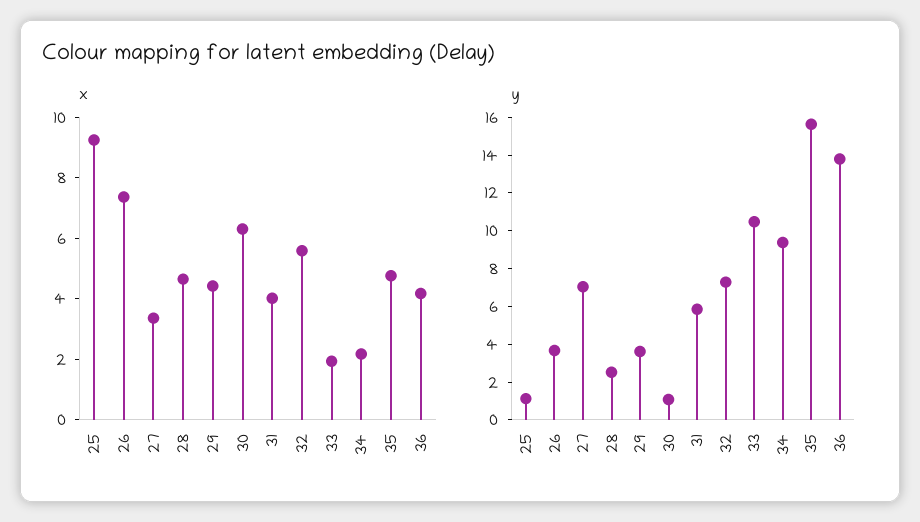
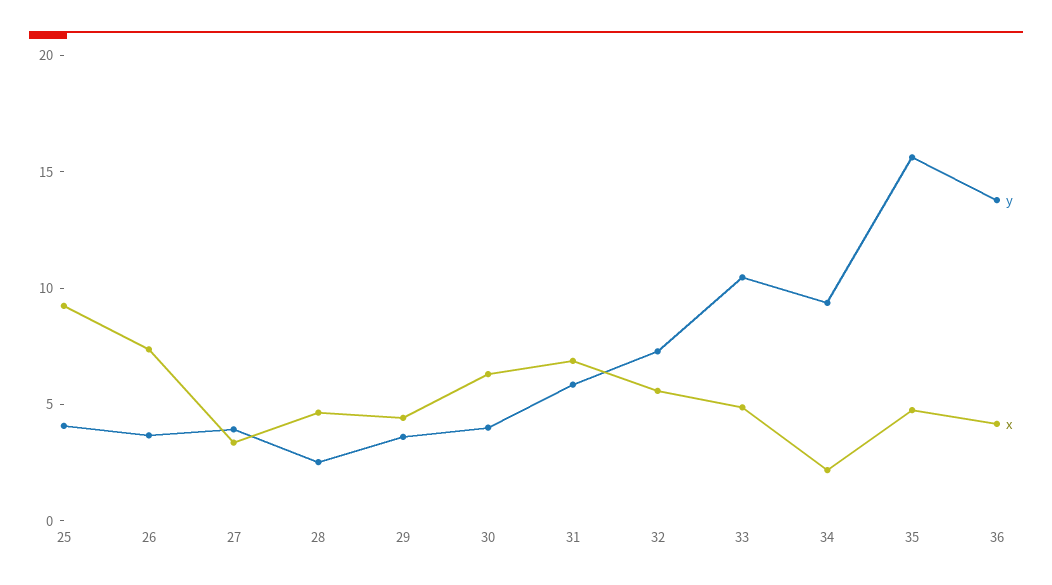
x, 31: 4 -> 7
x, 33: 2 -> 5
y, 25: 1 -> 4
y, 27: 7 -> 4
y, 30: 1 -> 4

